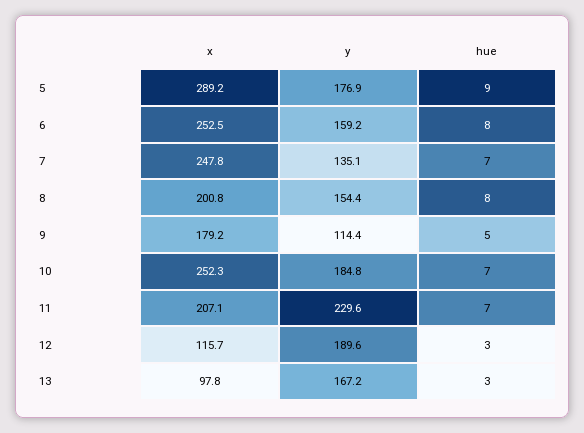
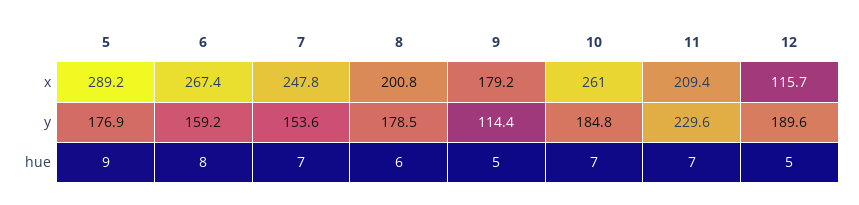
x, 6: 252.5 -> 267.4
y, 7: 135.1 -> 153.6
y, 8: 154.4 -> 178.5
hue, 8: 8 -> 6
x, 10: 252.3 -> 261
x, 11: 207.1 -> 209.4
hue, 12: 3 -> 5
x, 13: 97.8 -> none
y, 13: 167.2 -> none
hue, 13: 3 -> none

